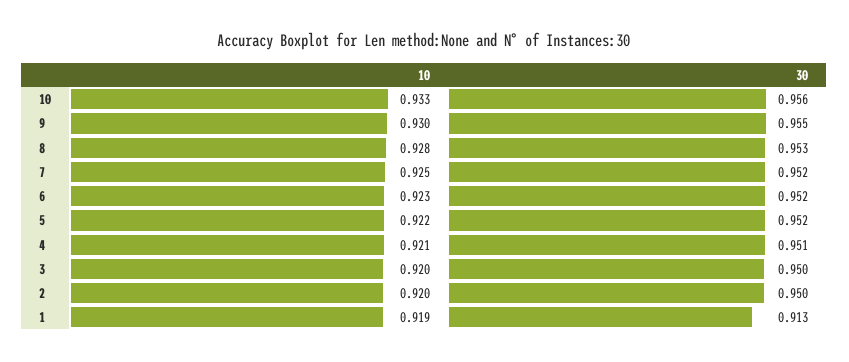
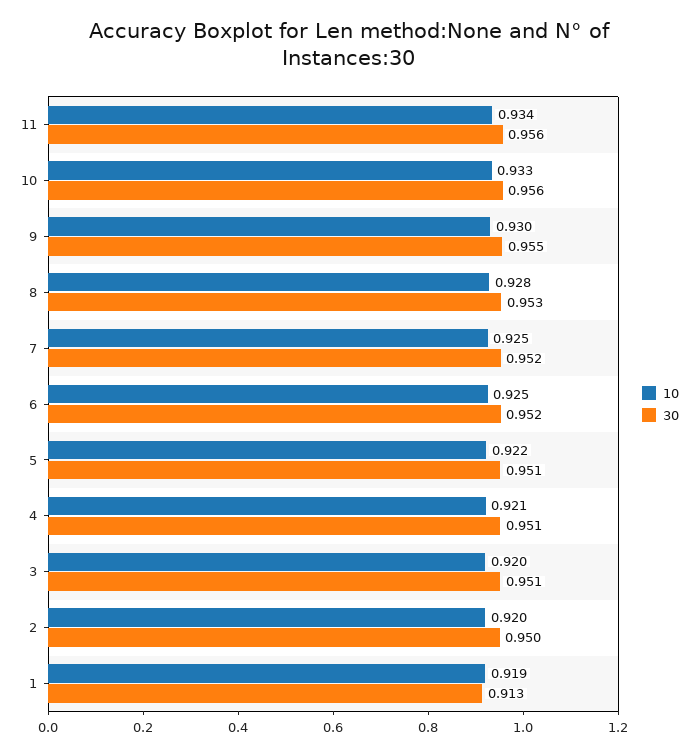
10, 6: 0.923 -> 0.925
30, 5: 0.952 -> 0.951
30, 3: 0.95 -> 0.951
10, 11: none -> 0.934
30, 11: none -> 0.956

